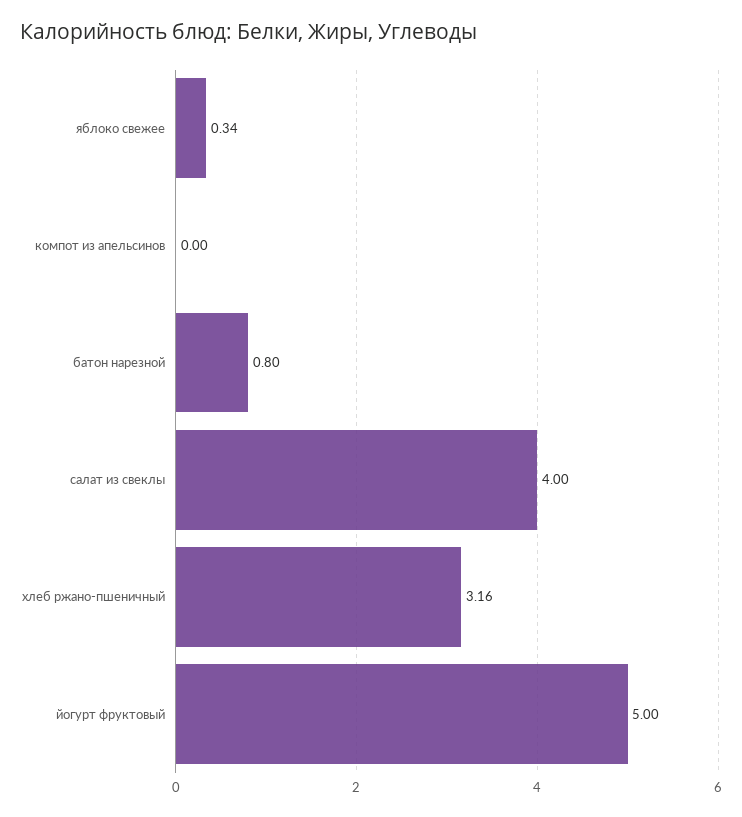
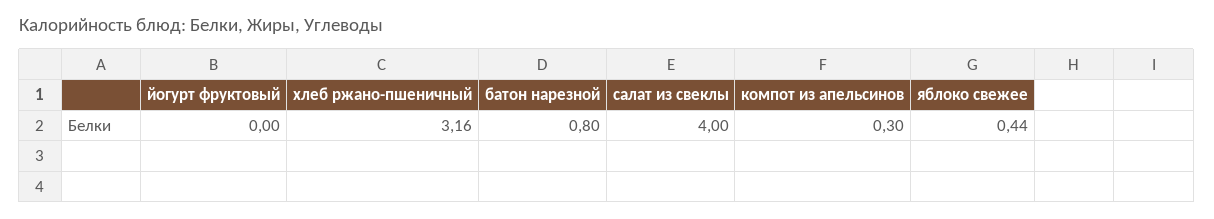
яблоко свежее: 0.34 -> 0.44
компот из апельсинов: 0 -> 0.3
йогурт фруктовый: 5 -> 0

